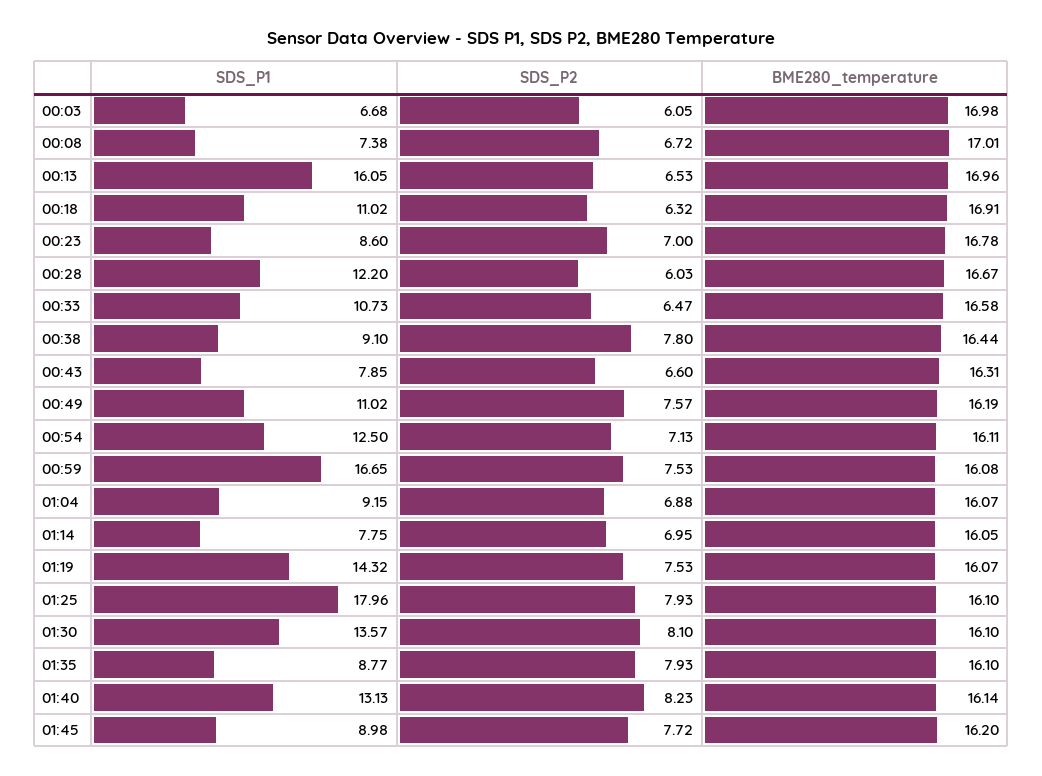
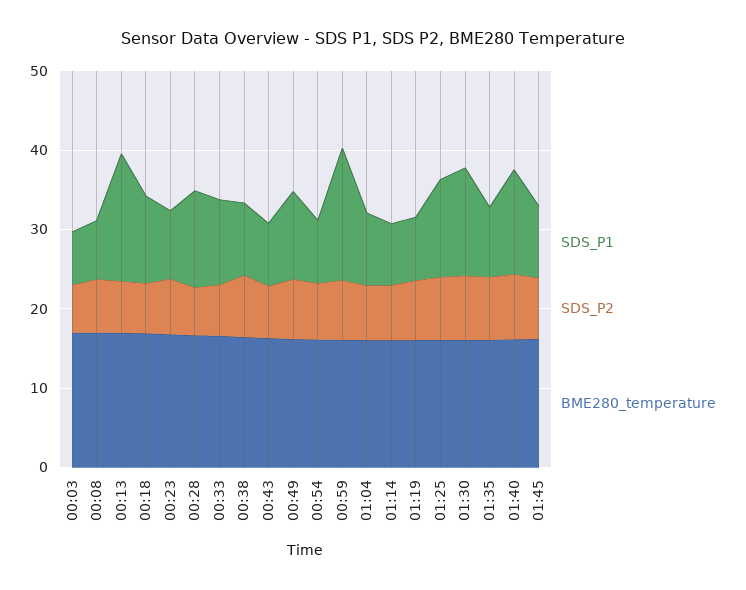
SDS_P1, 00:54: 12.5 -> 8
SDS_P1, 01:19: 14.32 -> 8
SDS_P1, 01:25: 17.96 -> 12

